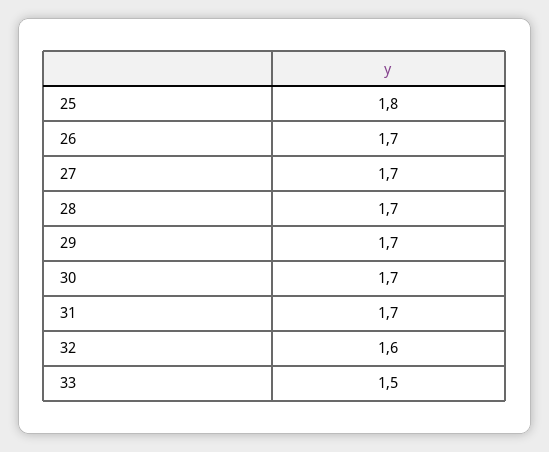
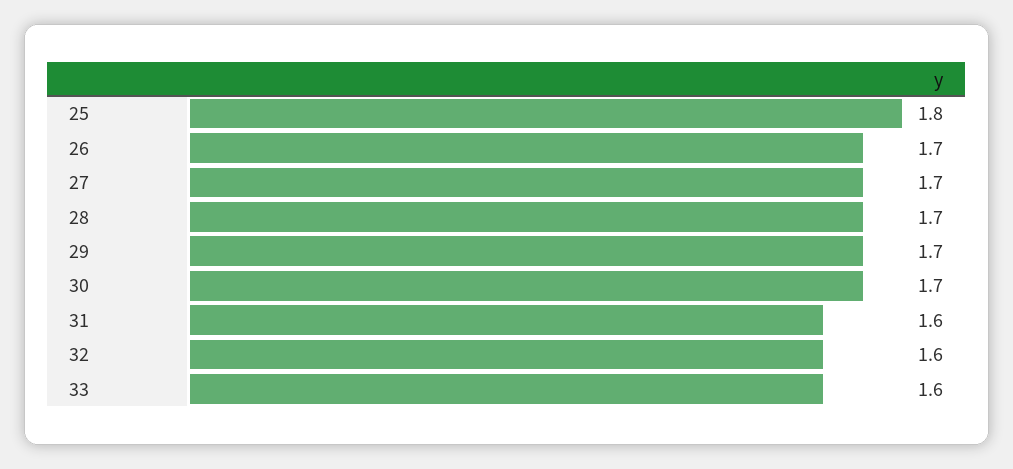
31: 1.7 -> 1.6
33: 1.5 -> 1.6

